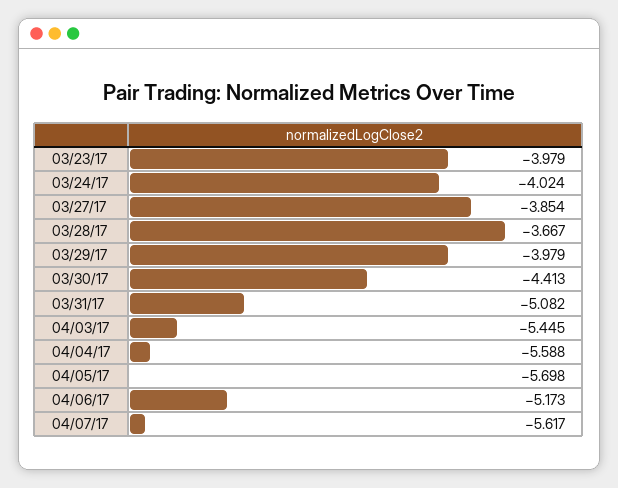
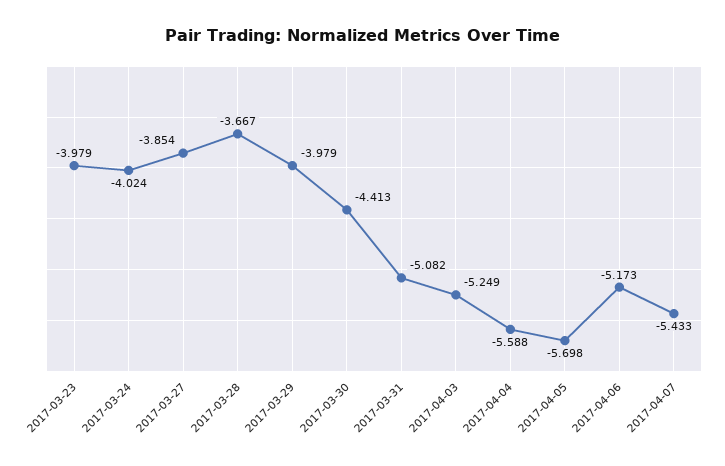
04/03/17: -5.445 -> -5.249
04/07/17: -5.617 -> -5.433

